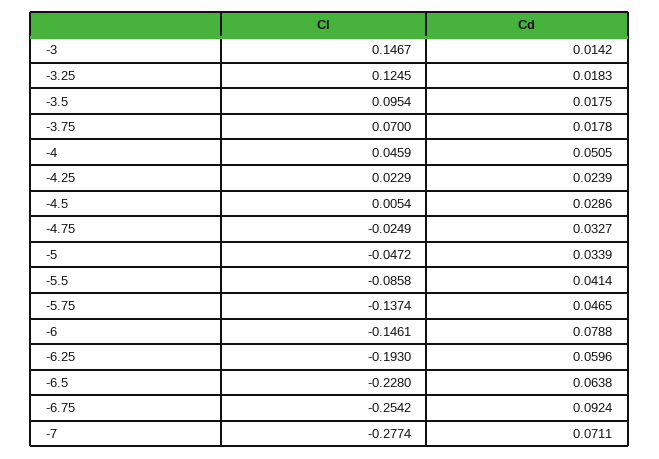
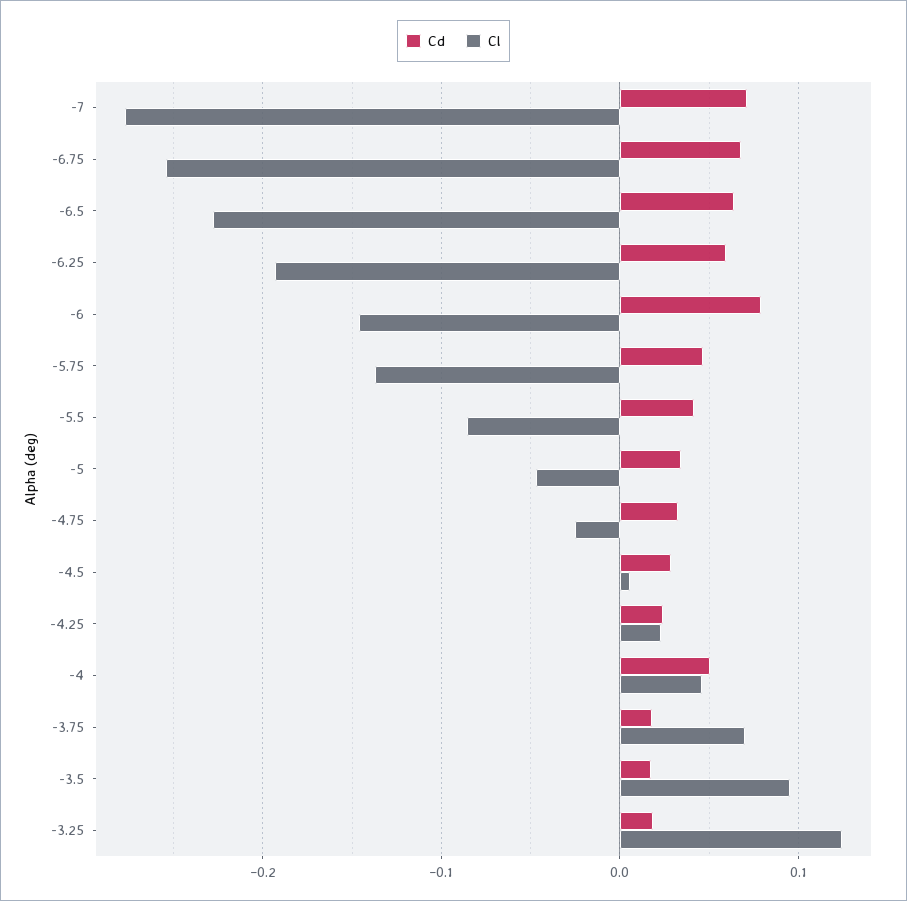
Cl, -3: 0.1467 -> none
Cd, -3: 0.0142 -> none
Cd, -6.75: 0.0924 -> 0.07

